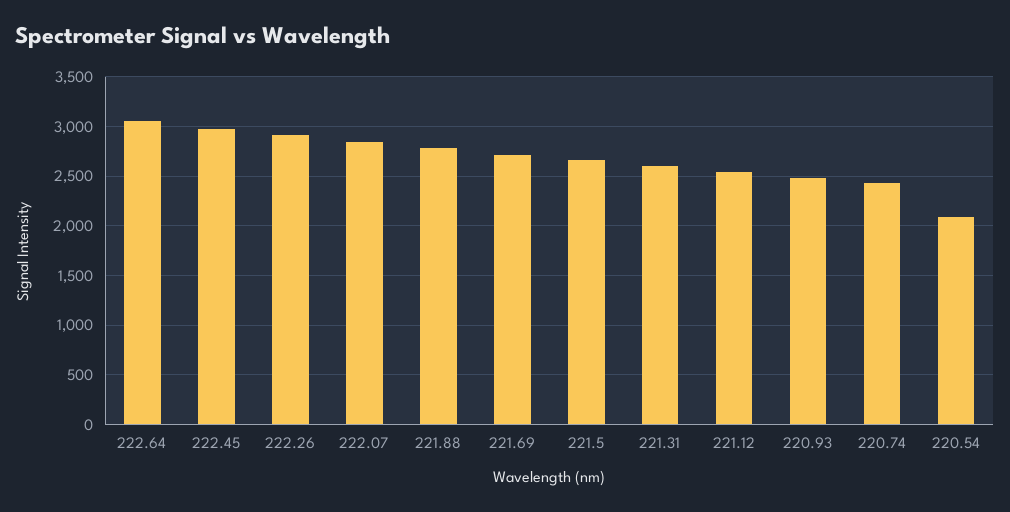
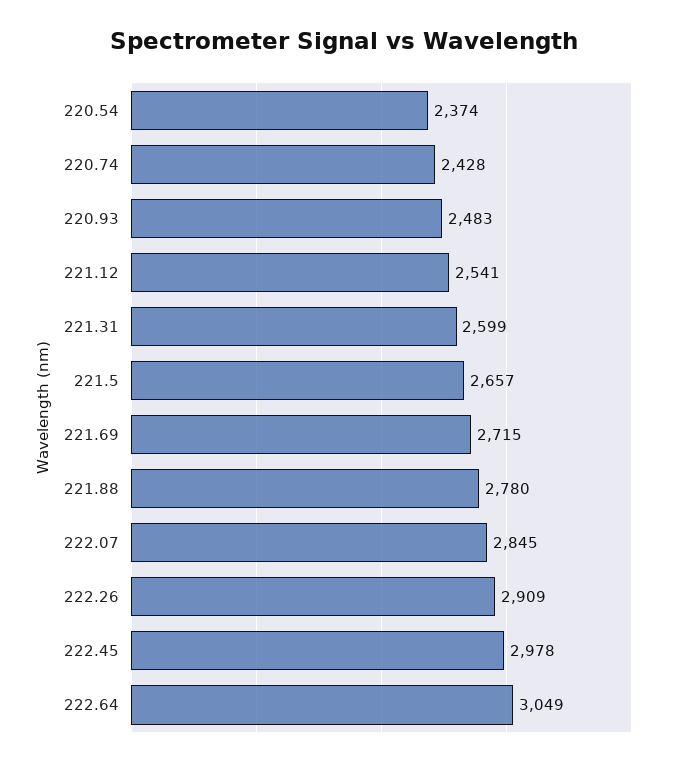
220.54: 2100 -> 2374

